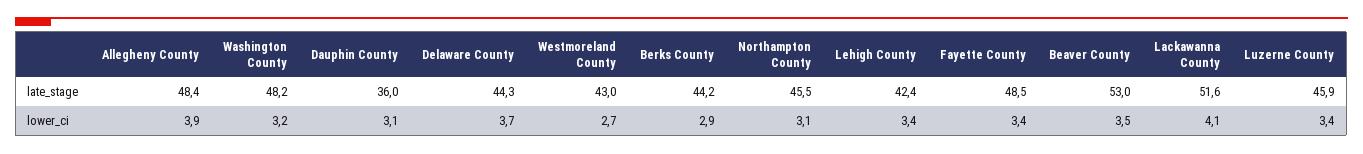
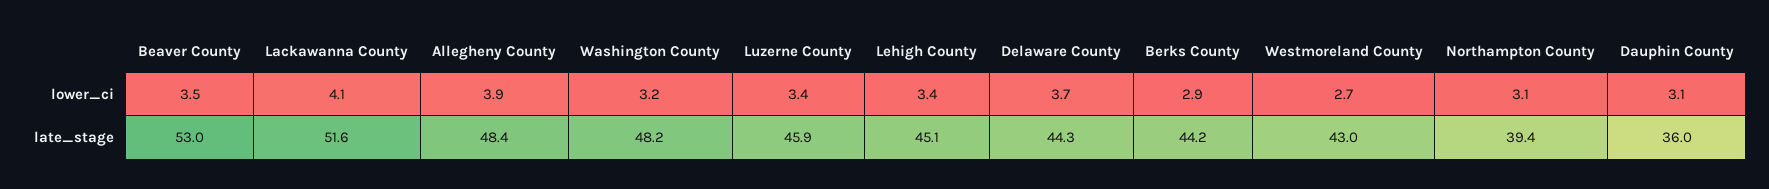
Northampton County, late_stage: 45.5 -> 39.4
Lehigh County, late_stage: 42.4 -> 45.1
Fayette County, late_stage: 48.5 -> none
Fayette County, lower_ci: 3.4 -> none

